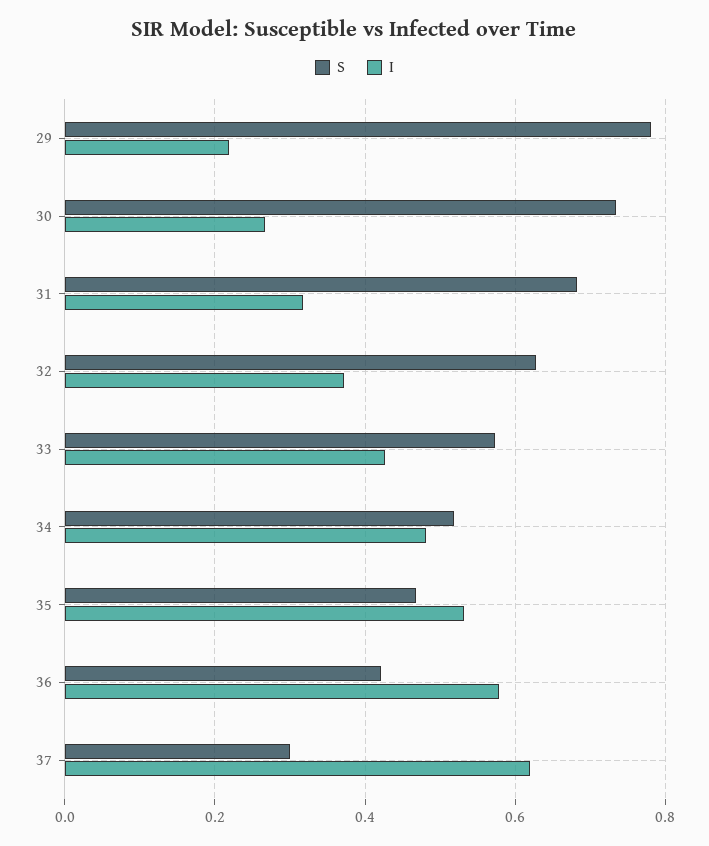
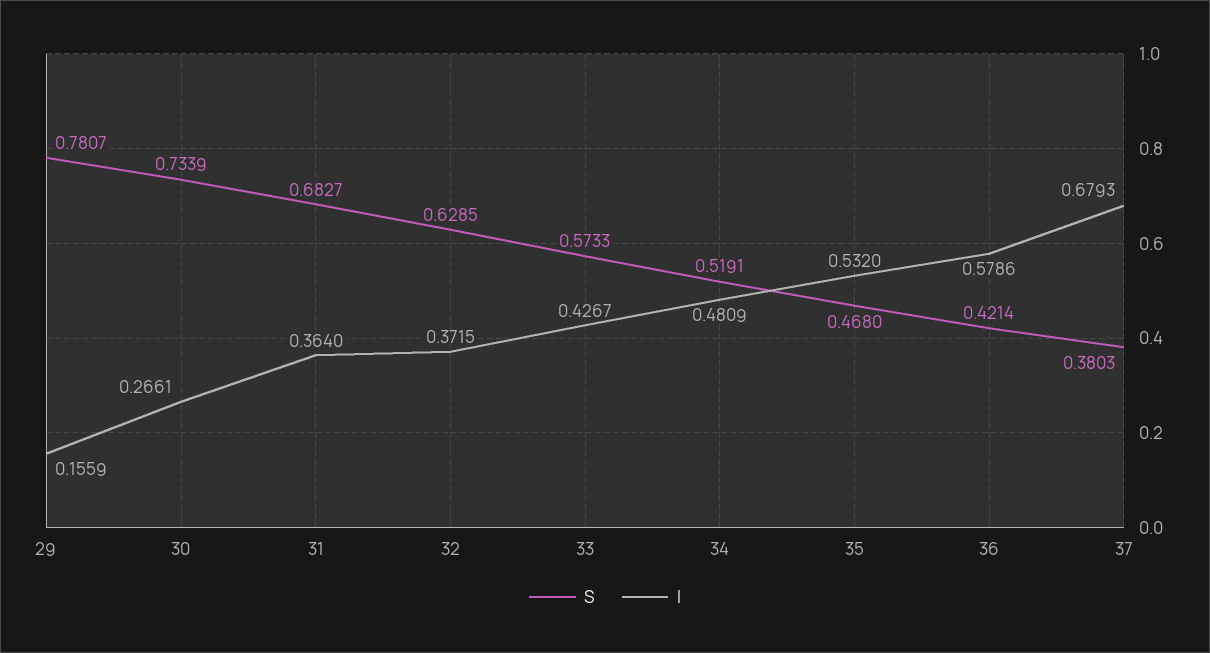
I, 29: 0.22 -> 0.1559
I, 31: 0.32 -> 0.364
S, 37: 0.3 -> 0.3803
I, 37: 0.62 -> 0.6793

